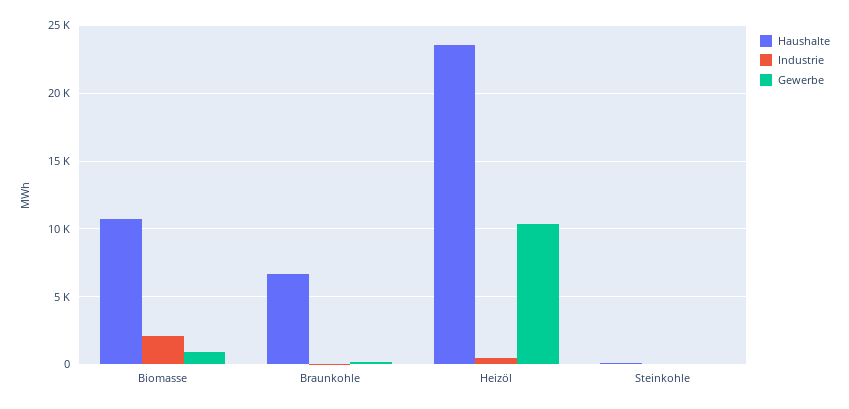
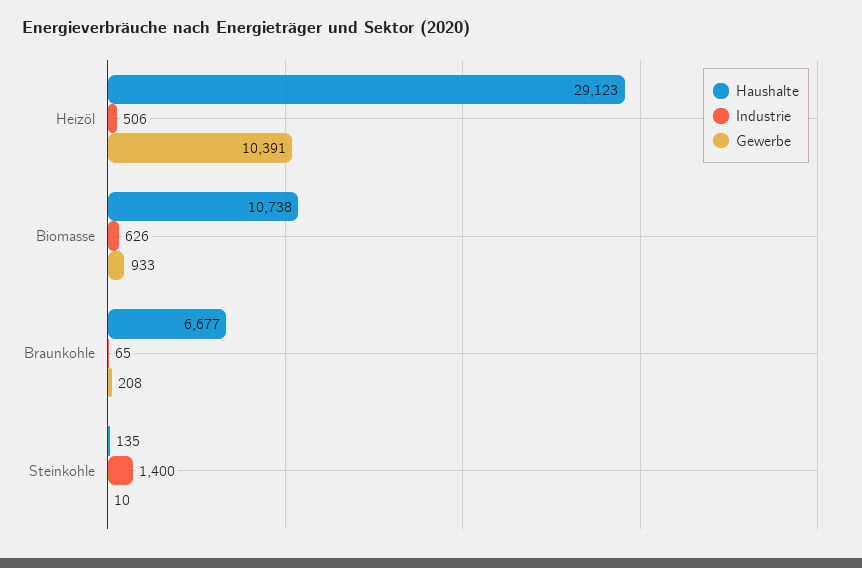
Industrie, Biomasse: 2000 -> 626
Haushalte, Heizöl: 23500 -> 29123
Industrie, Steinkohle: 0 -> 1400

